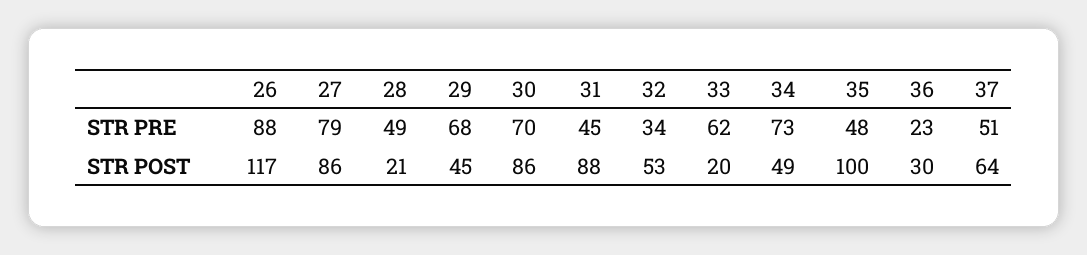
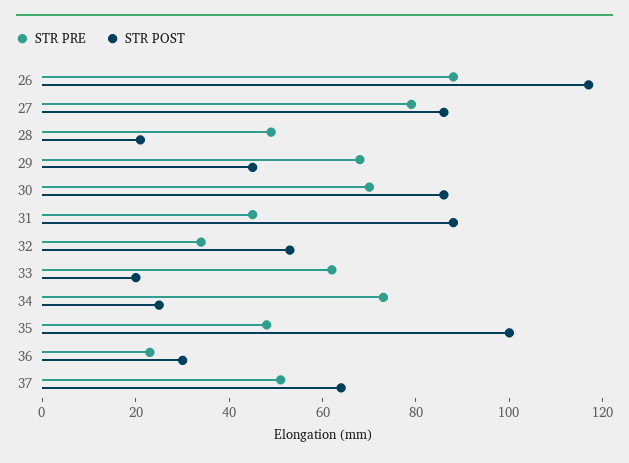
STR POST, 34: 49 -> 25

